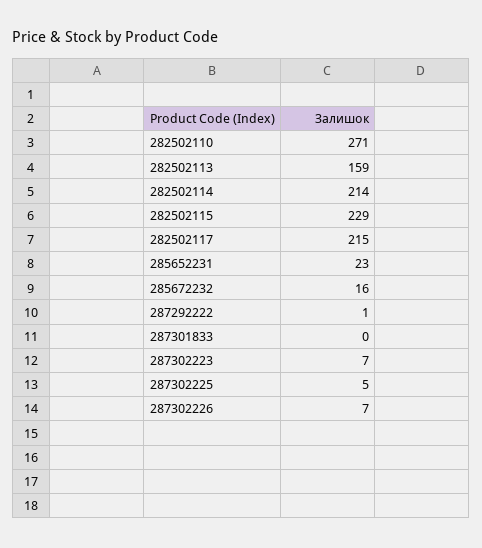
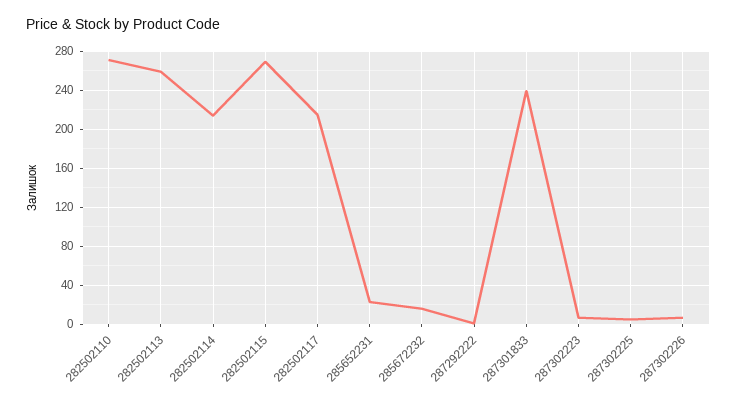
282502113: 159 -> 260
282502115: 229 -> 270
287301833: 0 -> 240

